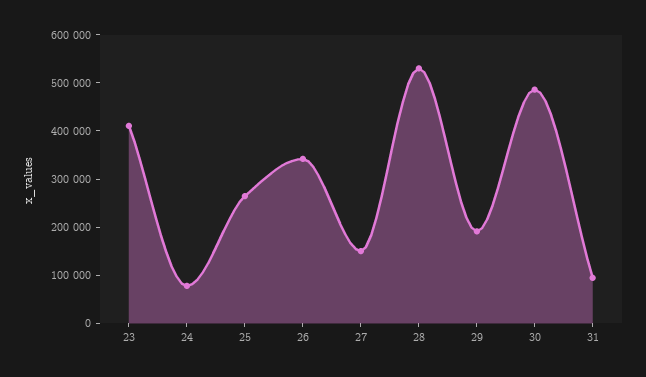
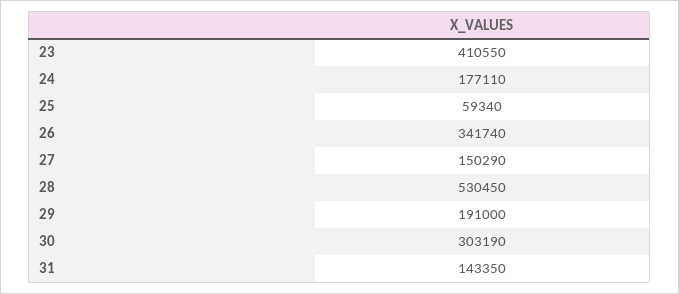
24: 80000 -> 177110
25: 260000 -> 59340
30: 480000 -> 303190
31: 100000 -> 143350

